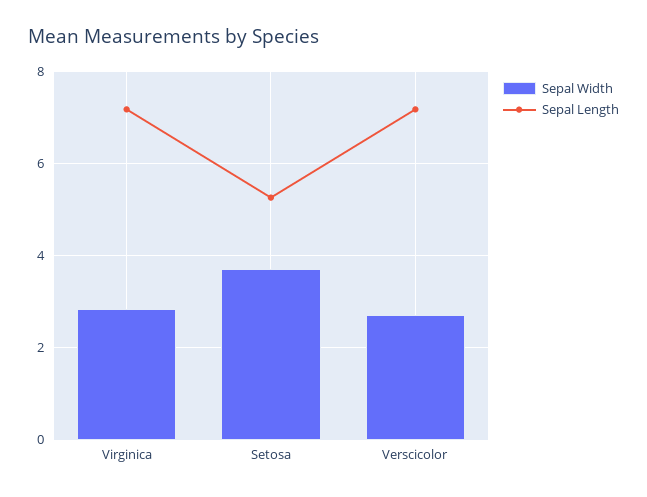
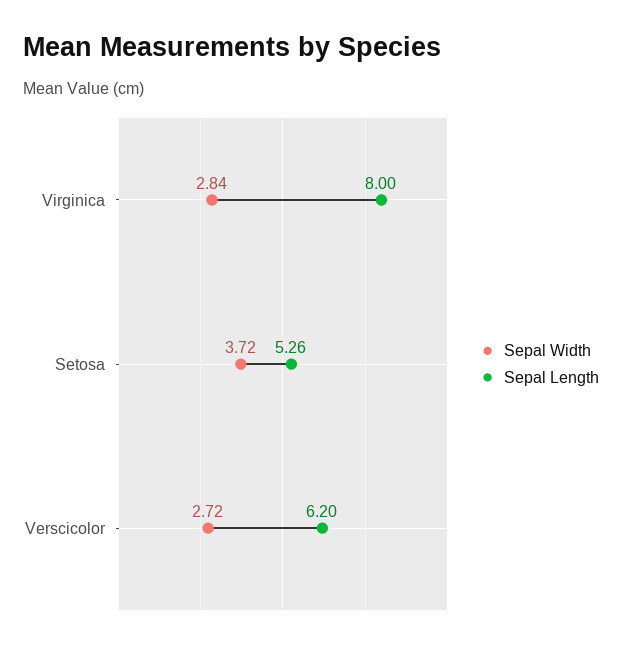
Sepal Length, Virginica: 7.2 -> 8
Sepal Length, Verscicolor: 7.2 -> 6.2

